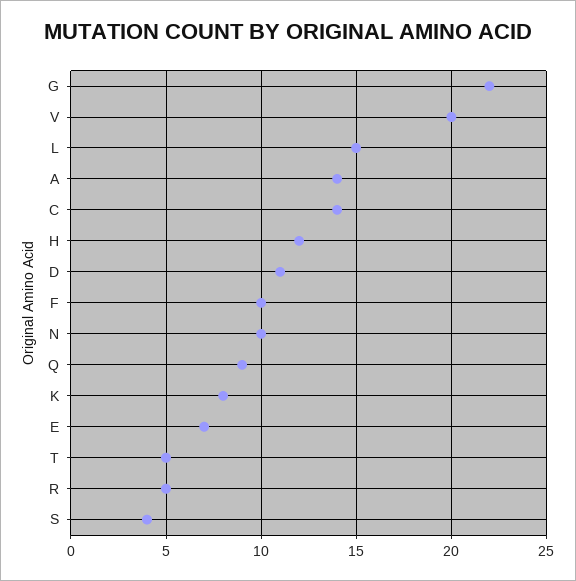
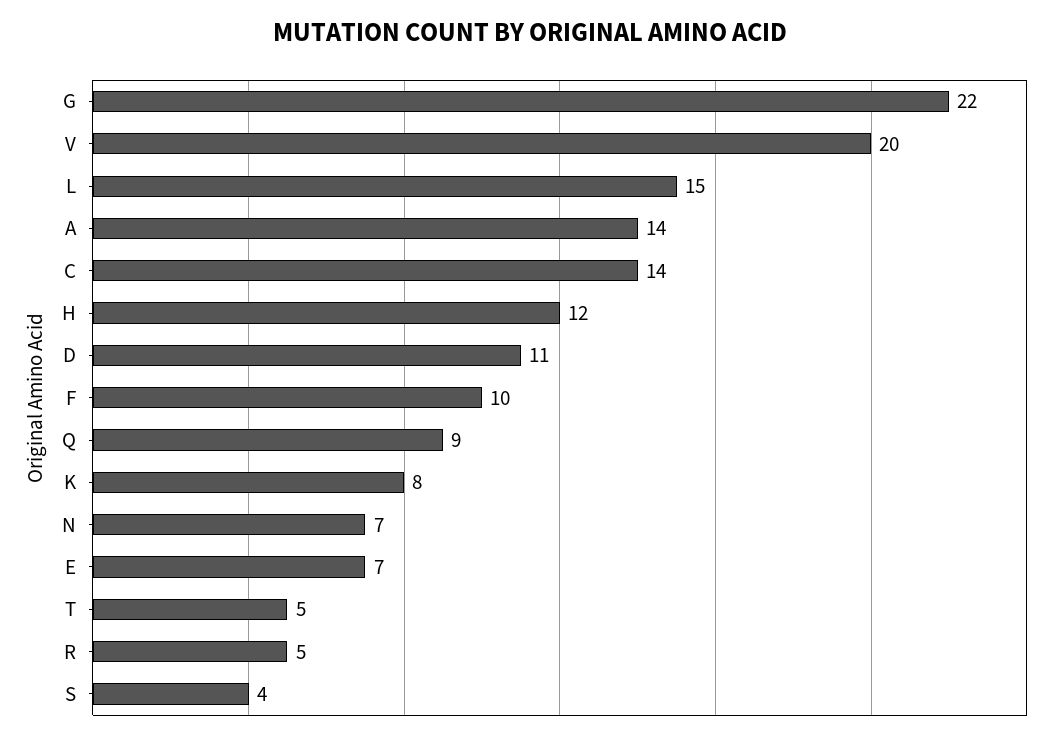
N: 10 -> 7

